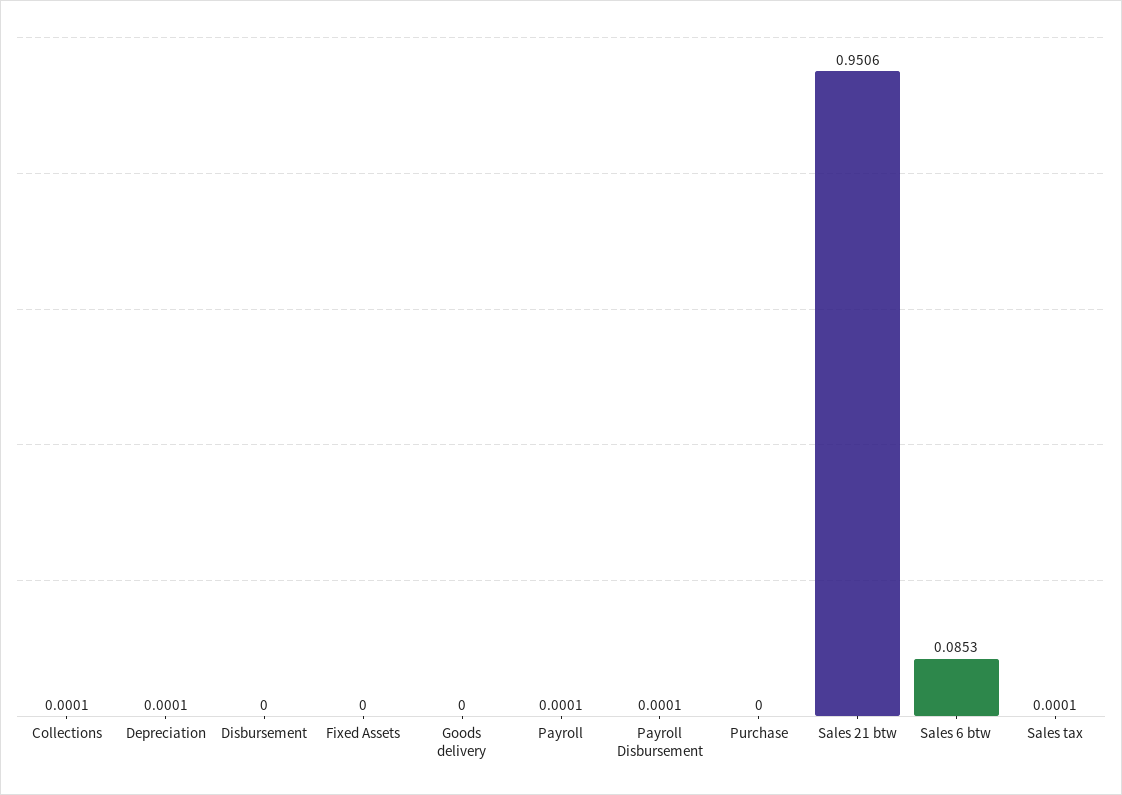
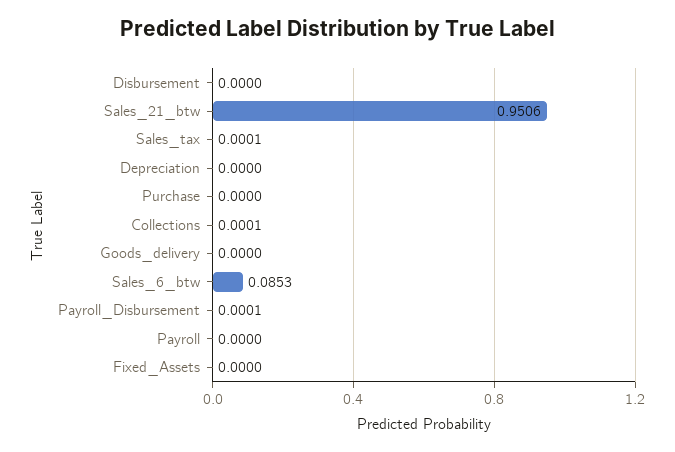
Depreciation: 0.0001 -> 0
Payroll: 0.0001 -> 0

